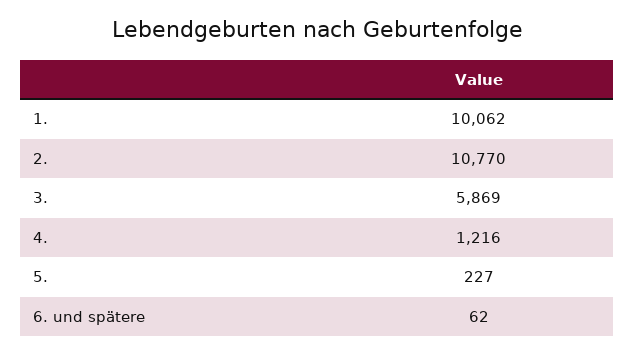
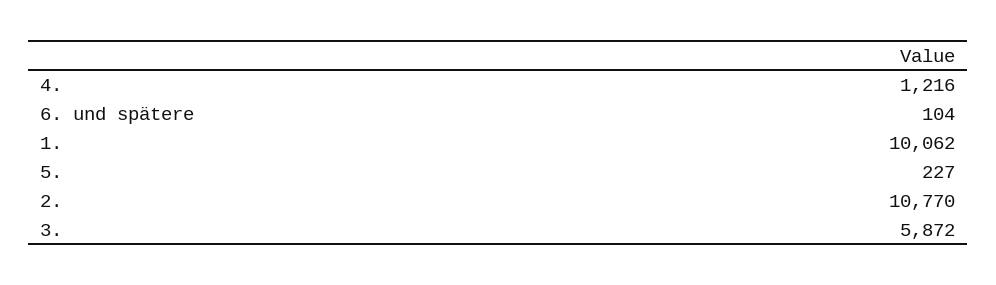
3.: 5869 -> 5872
6. und spätere: 62 -> 104

